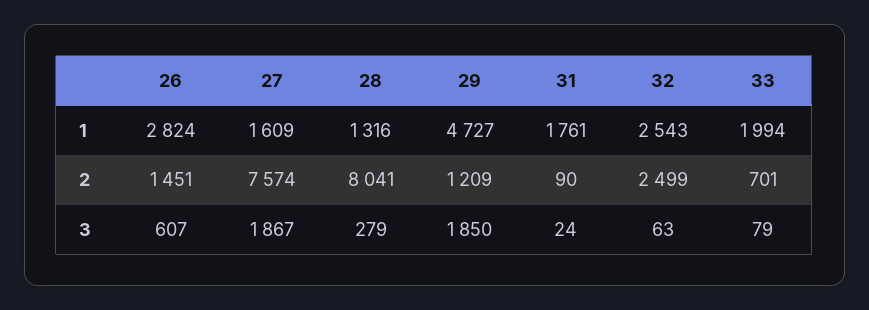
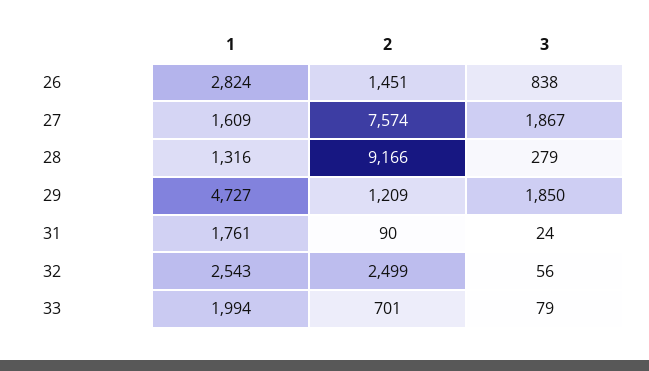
28, 2: 8041 -> 9166
26, 3: 607 -> 838
32, 3: 63 -> 56

